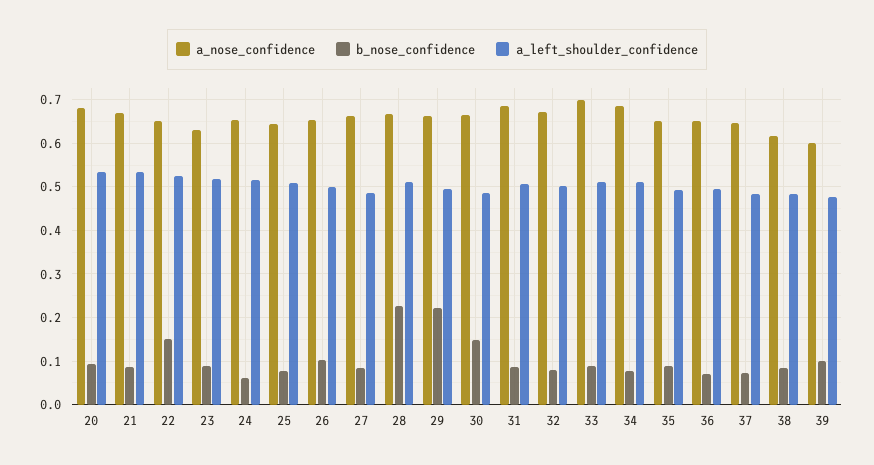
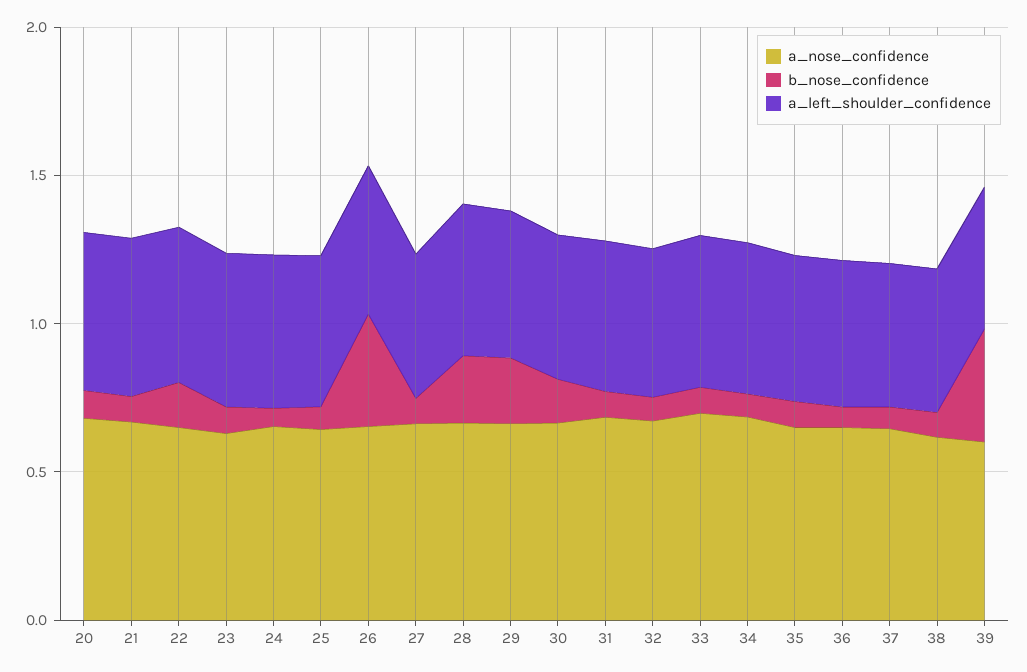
b_nose_confidence, 26: 0.1 -> 0.4
b_nose_confidence, 39: 0.1 -> 0.4

